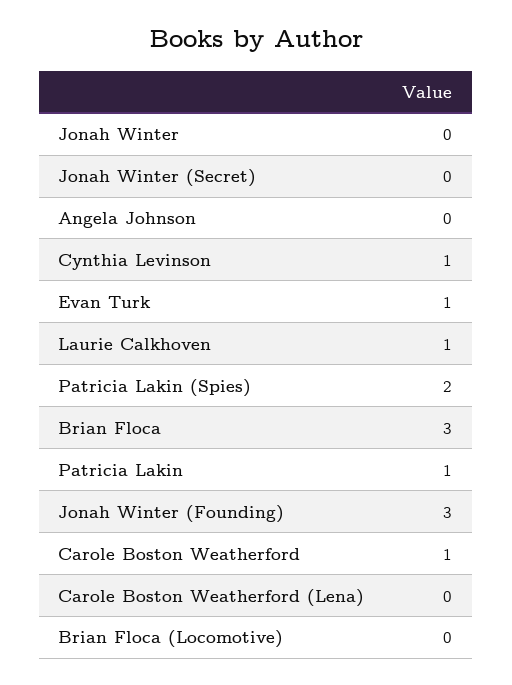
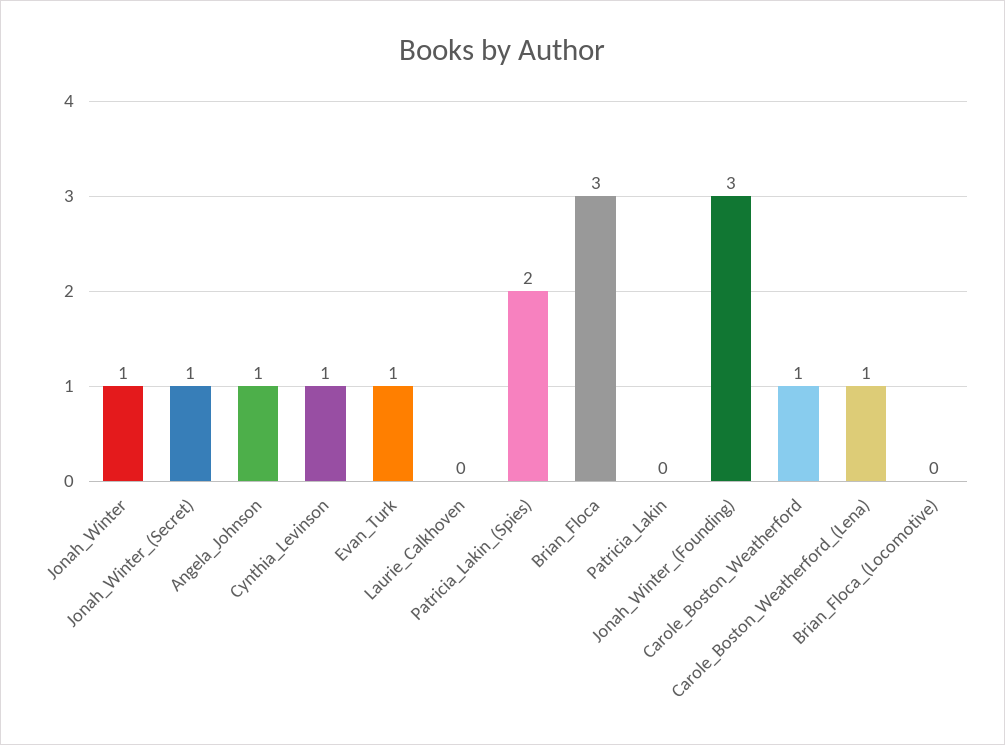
Jonah Winter: 0 -> 1
Jonah Winter (Secret): 0 -> 1
Angela Johnson: 0 -> 1
Laurie Calkhoven: 1 -> 0
Patricia Lakin: 1 -> 0
Carole Boston Weatherford (Lena): 0 -> 1

